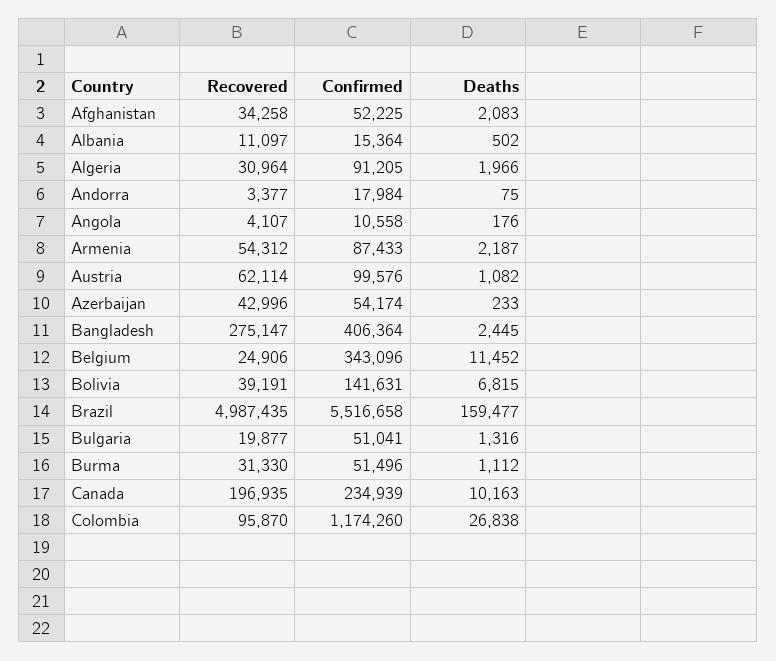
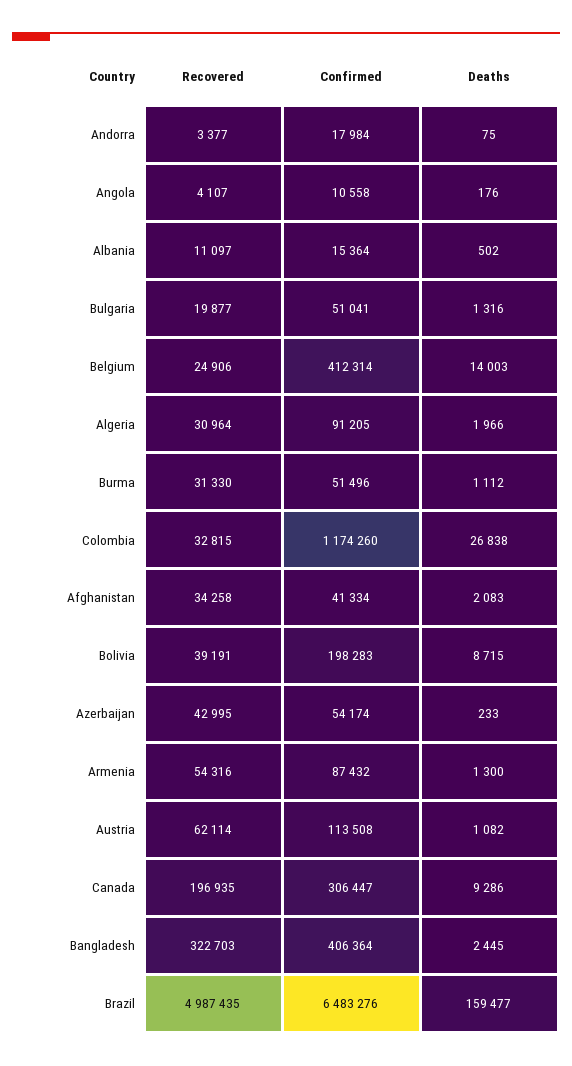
Confirmed, Afghanistan: 52225 -> 41334
Recovered, Armenia: 54312 -> 54316
Confirmed, Armenia: 87433 -> 87432
Deaths, Armenia: 2187 -> 1300
Confirmed, Austria: 99576 -> 113508
Recovered, Azerbaijan: 42996 -> 42995
Recovered, Bangladesh: 275147 -> 322703
Confirmed, Belgium: 343096 -> 412314
Deaths, Belgium: 11452 -> 14003
Confirmed, Bolivia: 141631 -> 198283
Deaths, Bolivia: 6815 -> 8715
Confirmed, Brazil: 5516658 -> 6483276
Confirmed, Canada: 234939 -> 306447
Deaths, Canada: 10163 -> 9286
Recovered, Colombia: 95870 -> 32815

